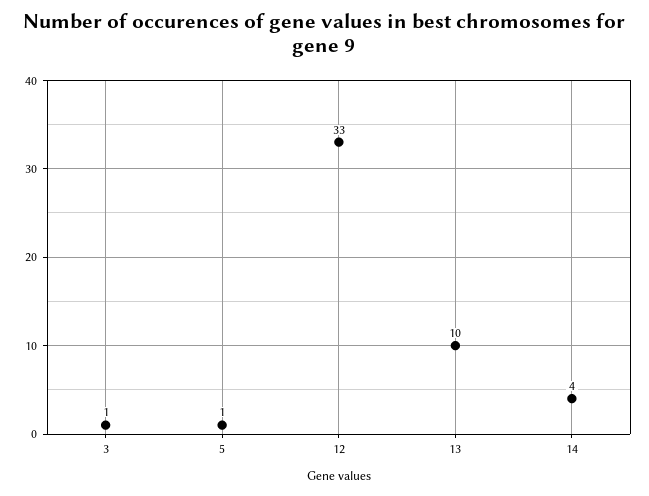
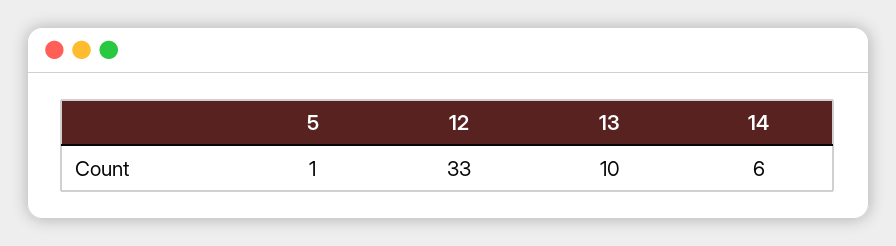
3: 1 -> none
14: 4 -> 6

